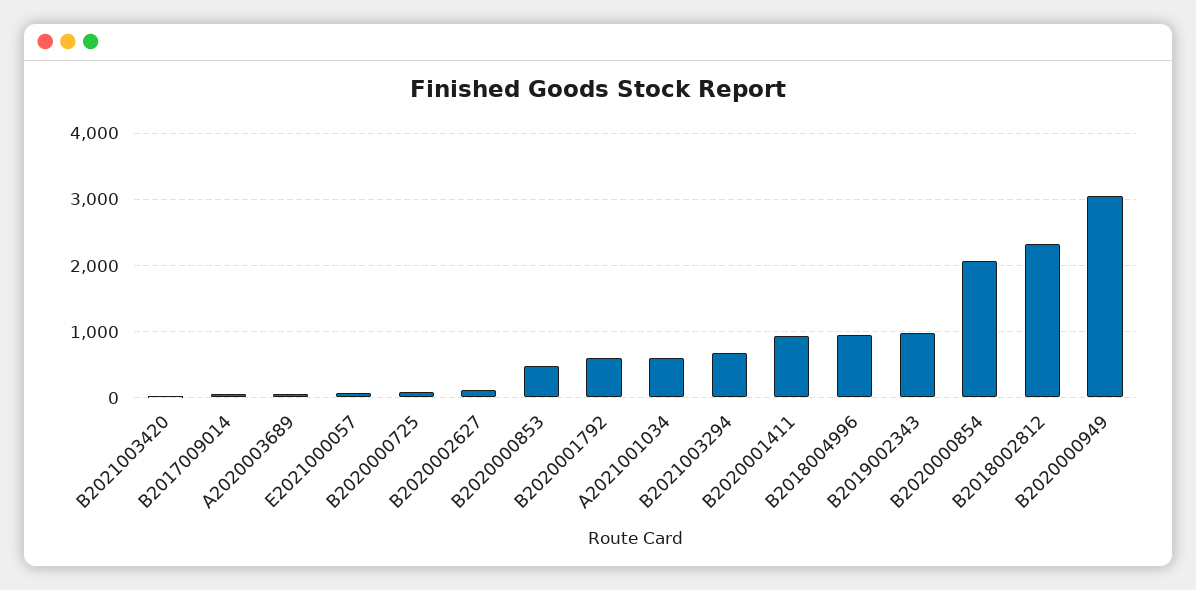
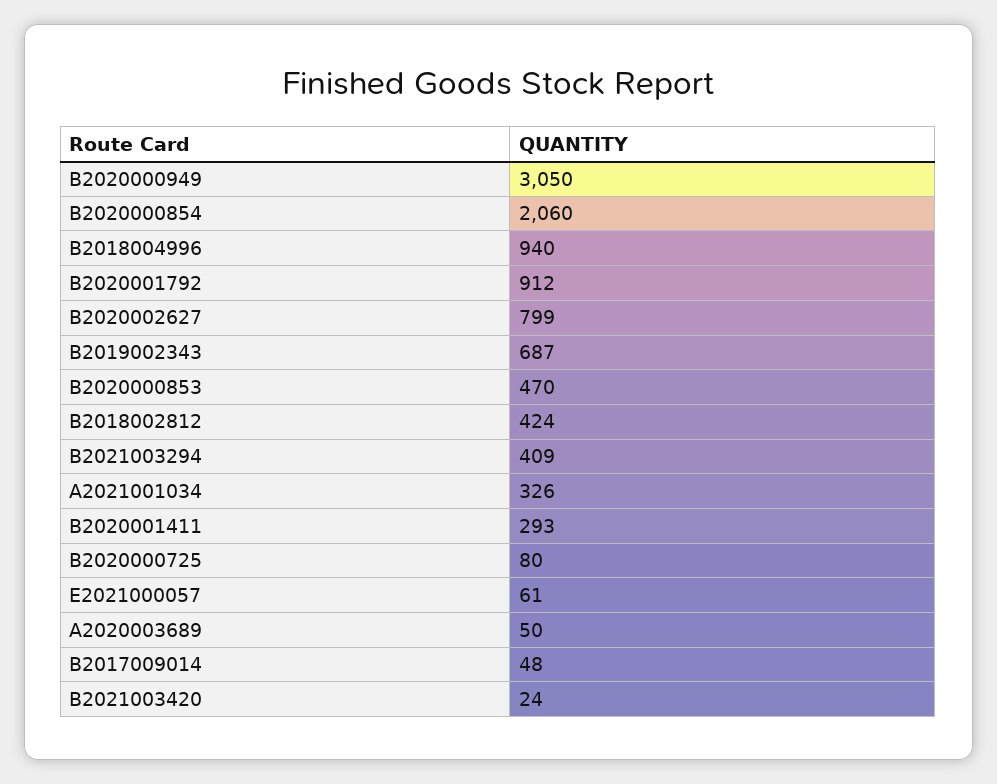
B2020002627: 100 -> 799
B2020001792: 600 -> 912
A2021001034: 600 -> 326
B2021003294: 700 -> 409
B2020001411: 900 -> 293
B2019002343: 1000 -> 687
B2018002812: 2300 -> 424

